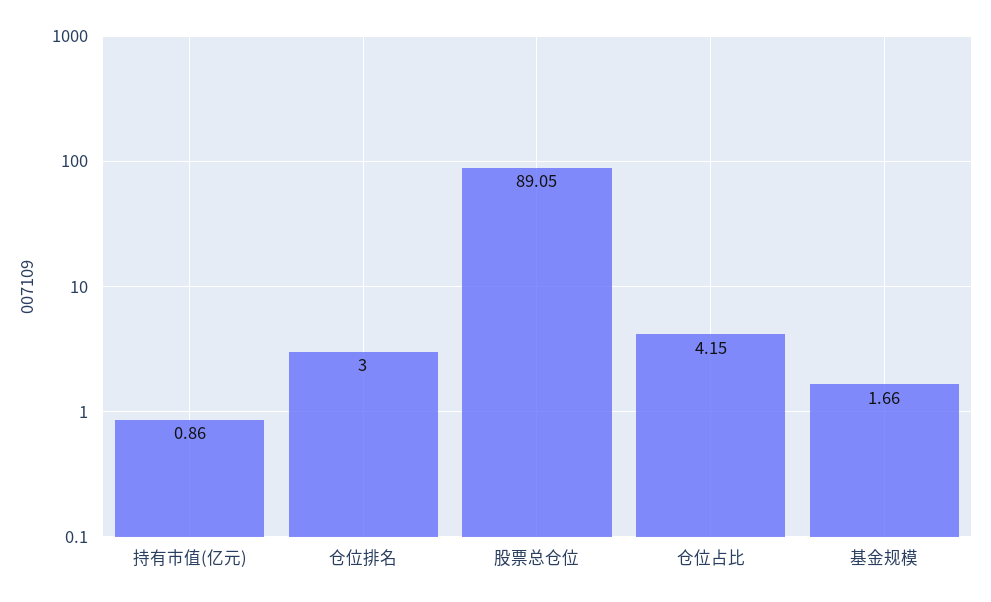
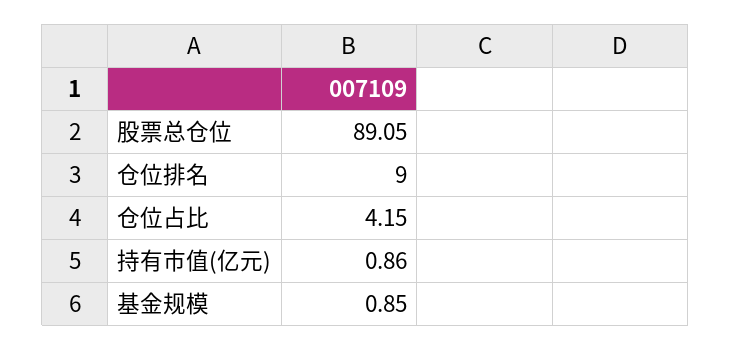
仓位排名: 3 -> 9
基金规模: 1.66 -> 0.85

